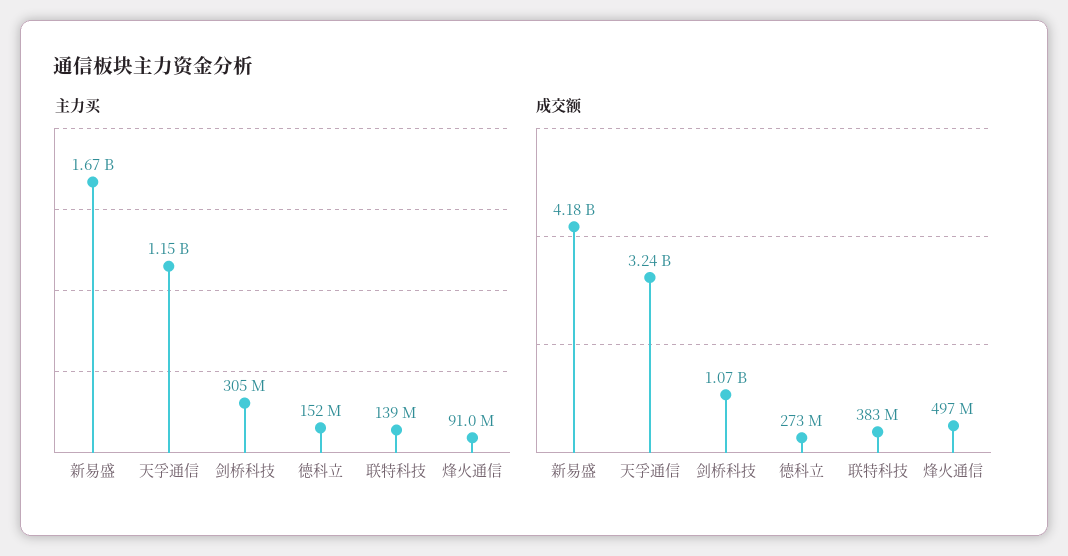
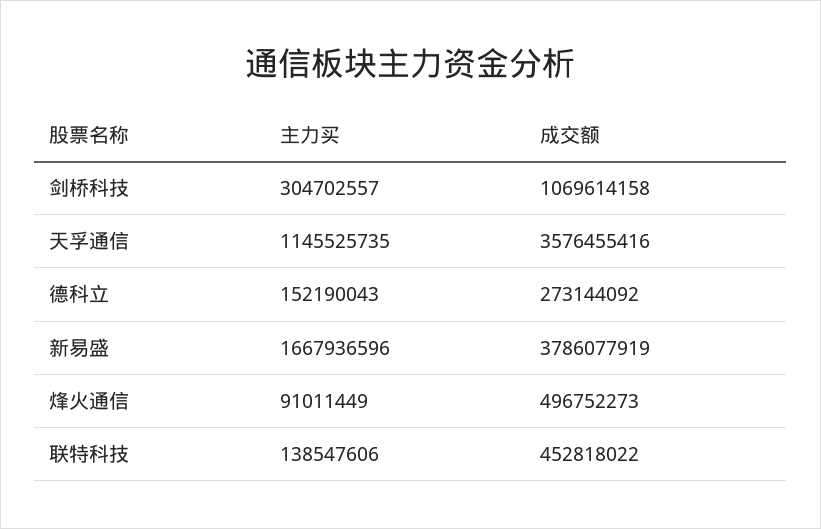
成交额, 新易盛: 4180000000 -> 3786077919
成交额, 天孚通信: 3240000000 -> 3576455416
成交额, 联特科技: 383000000 -> 452818022

